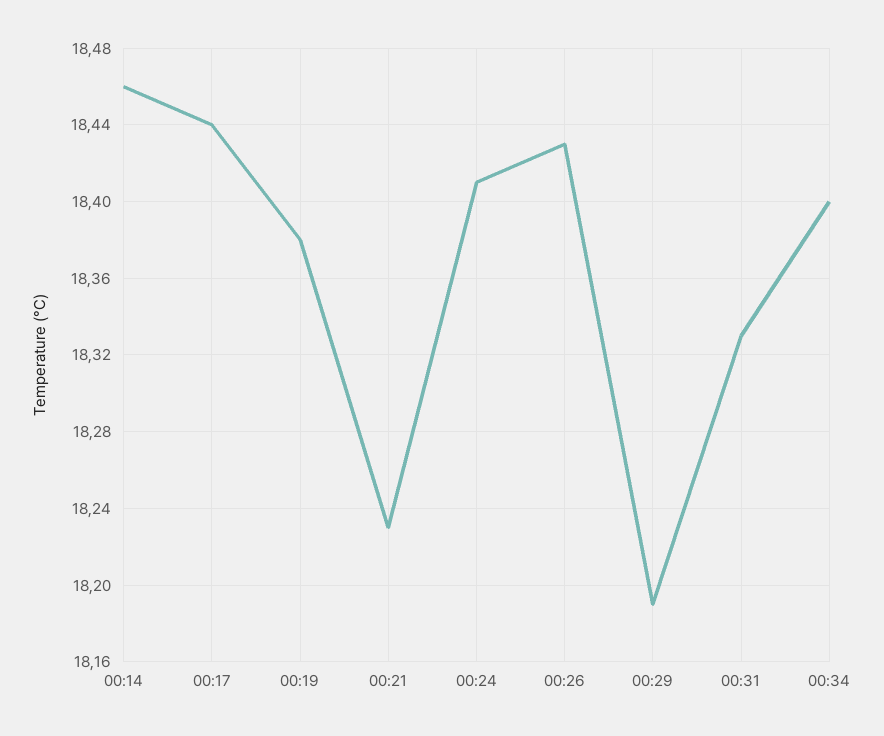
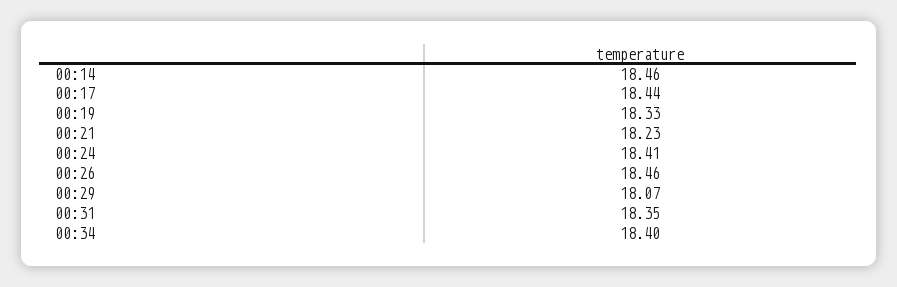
00:19: 18.38 -> 18.33
00:26: 18.43 -> 18.46
00:29: 18.19 -> 18.07
00:31: 18.33 -> 18.35

